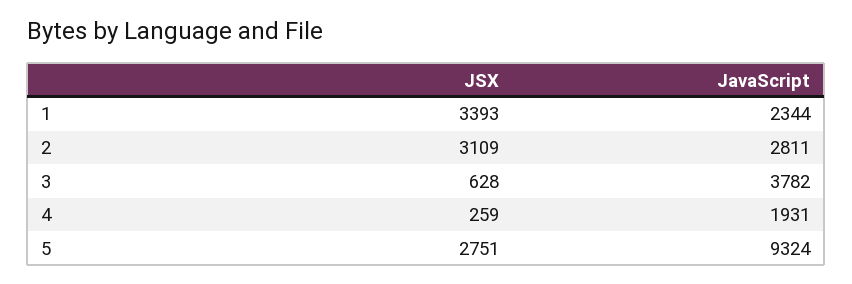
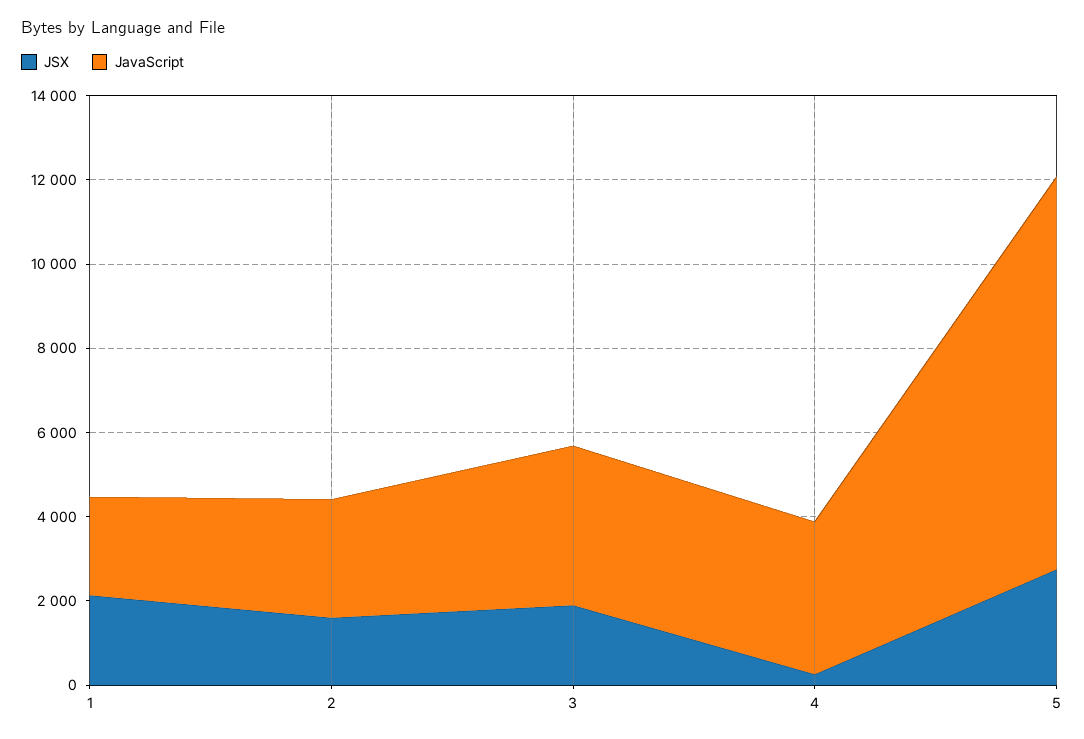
JSX, 1: 3393 -> 2000
JSX, 2: 3109 -> 1500
JSX, 3: 628 -> 2000
JavaScript, 4: 1931 -> 3500

